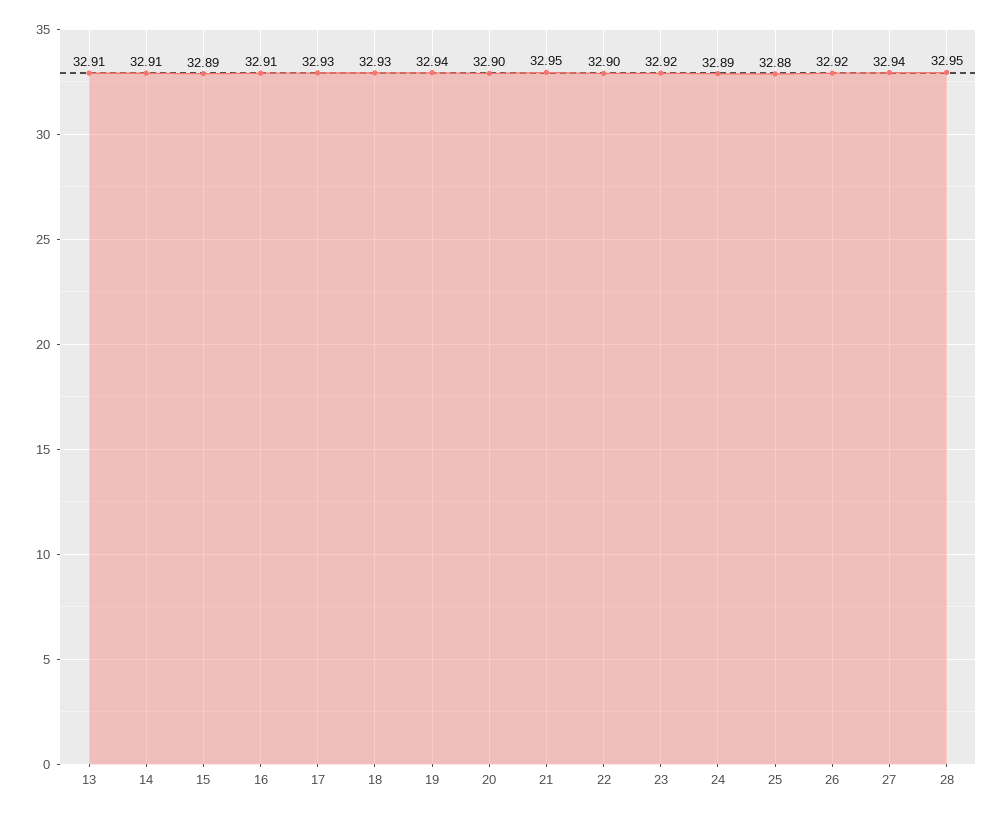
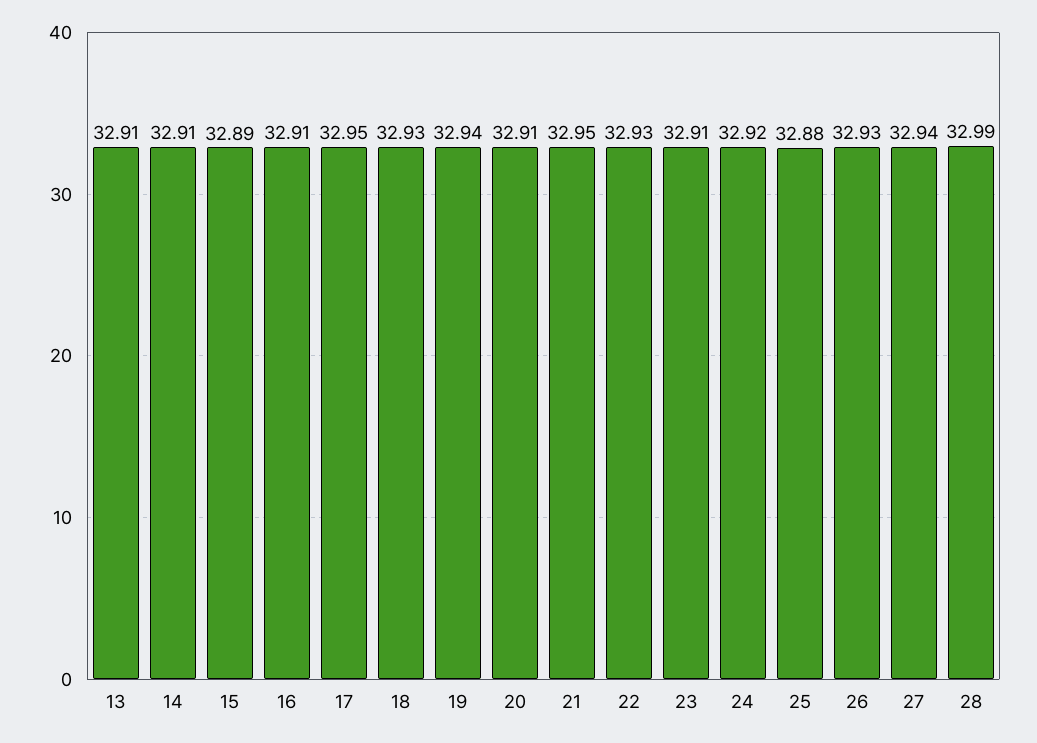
17: 32.93 -> 32.95
20: 32.9 -> 32.91
22: 32.9 -> 32.93
23: 32.92 -> 32.91
24: 32.89 -> 32.92
26: 32.92 -> 32.93
28: 32.95 -> 32.99

